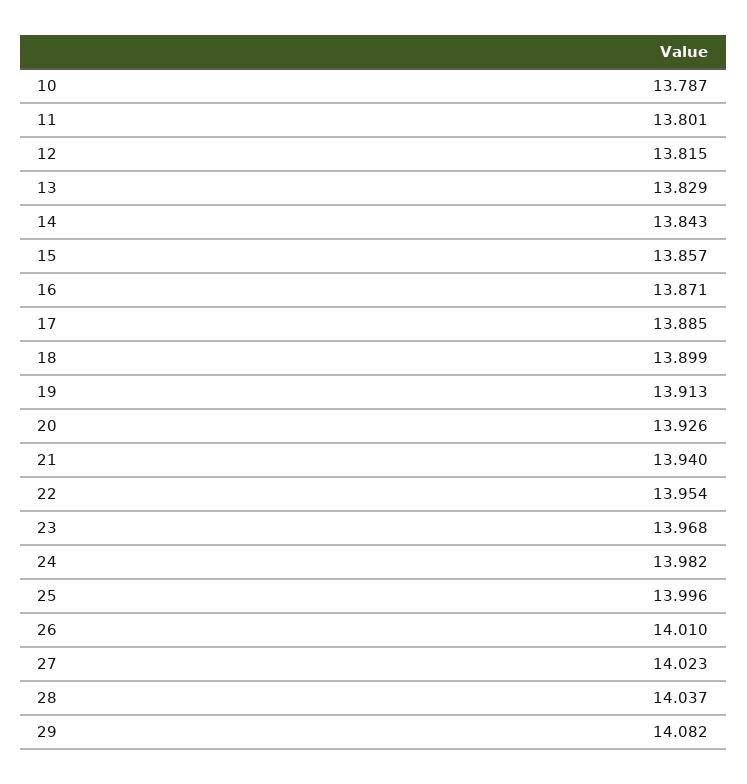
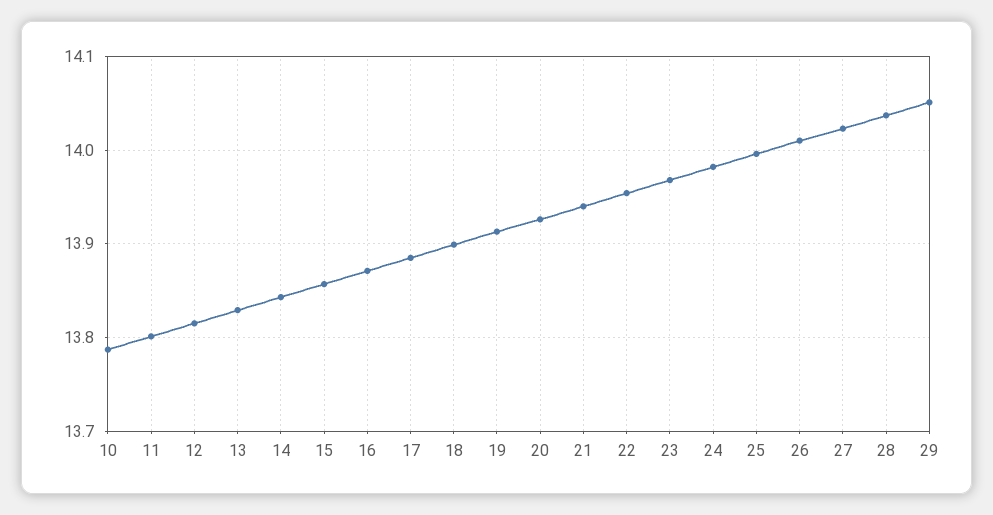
29: 14.082 -> 14.05

